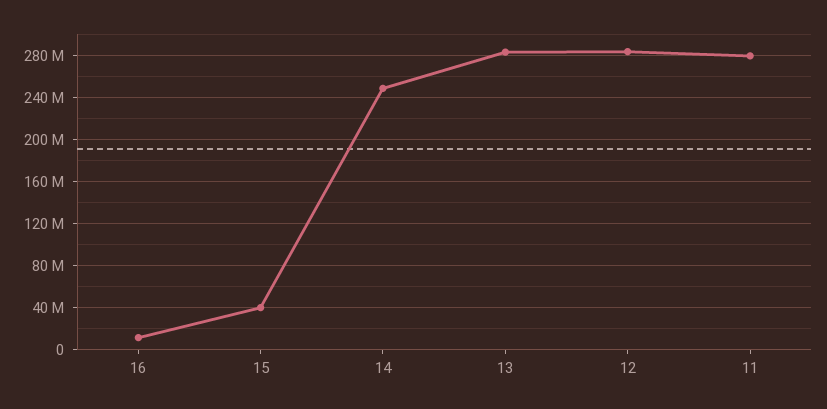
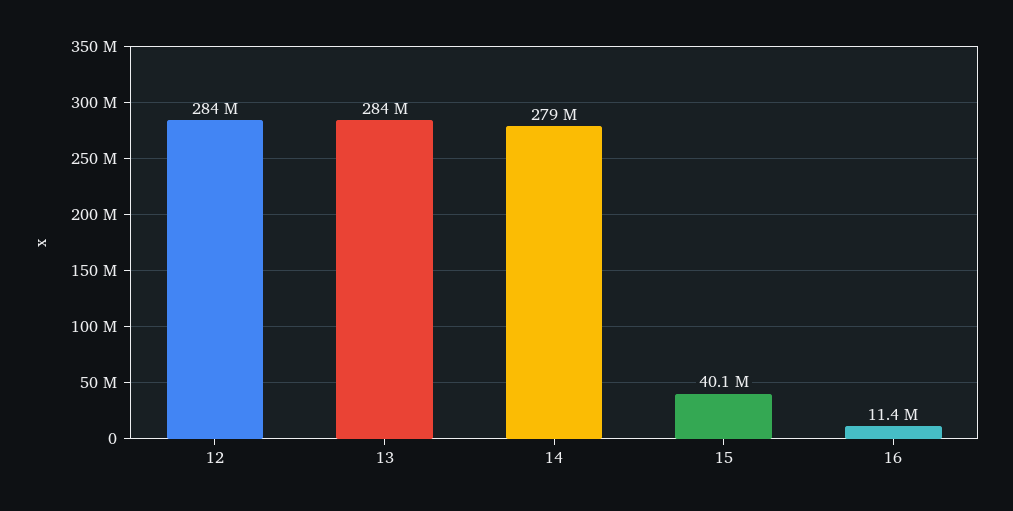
14: 250000000 -> 279000000
11: 280000000 -> none

